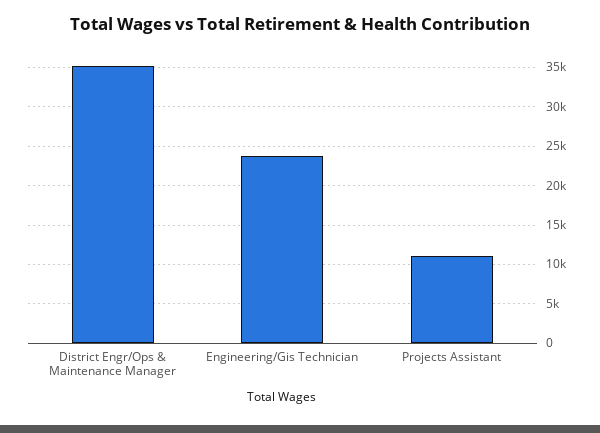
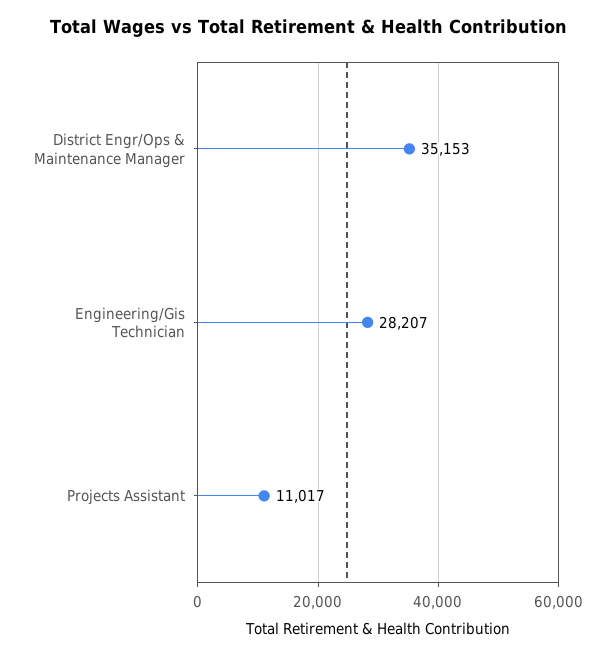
Engineering/Gis Technician: 24000 -> 28207

